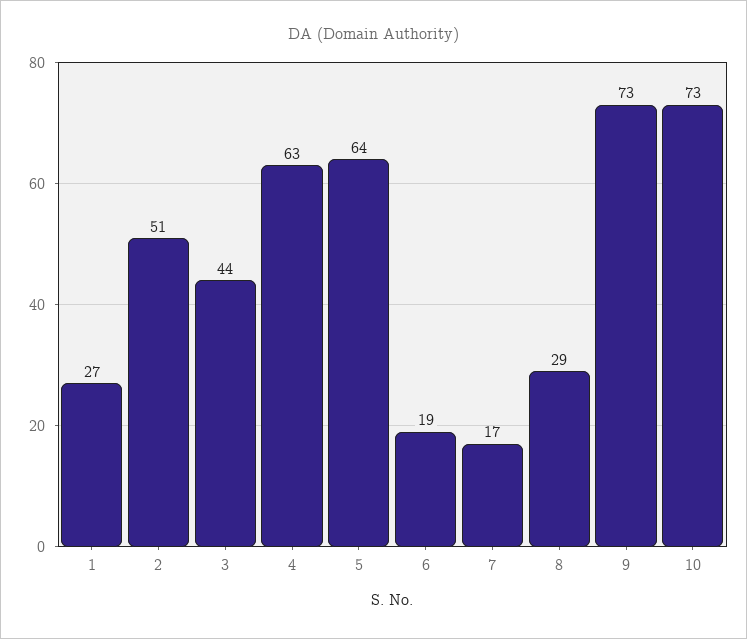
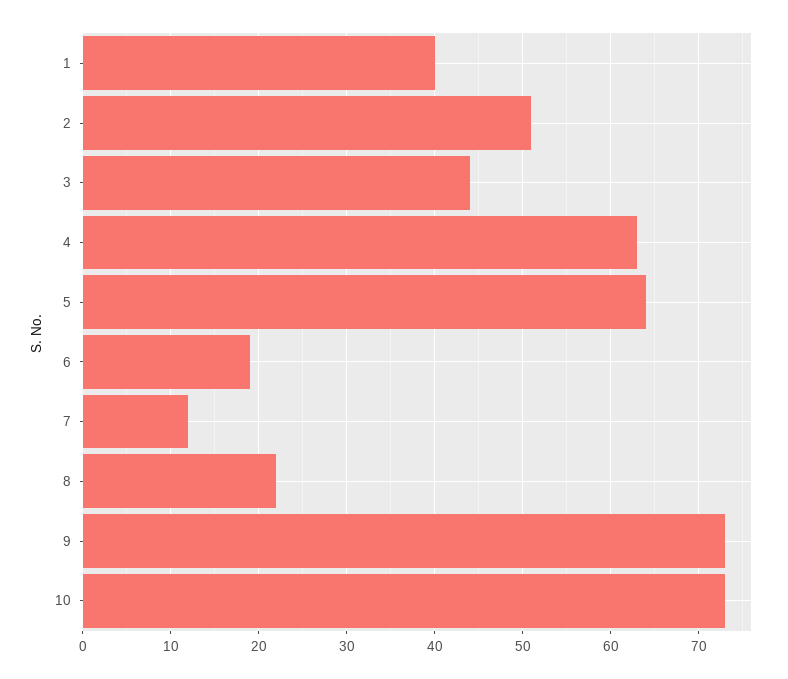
1: 27 -> 40
7: 17 -> 12
8: 29 -> 22

